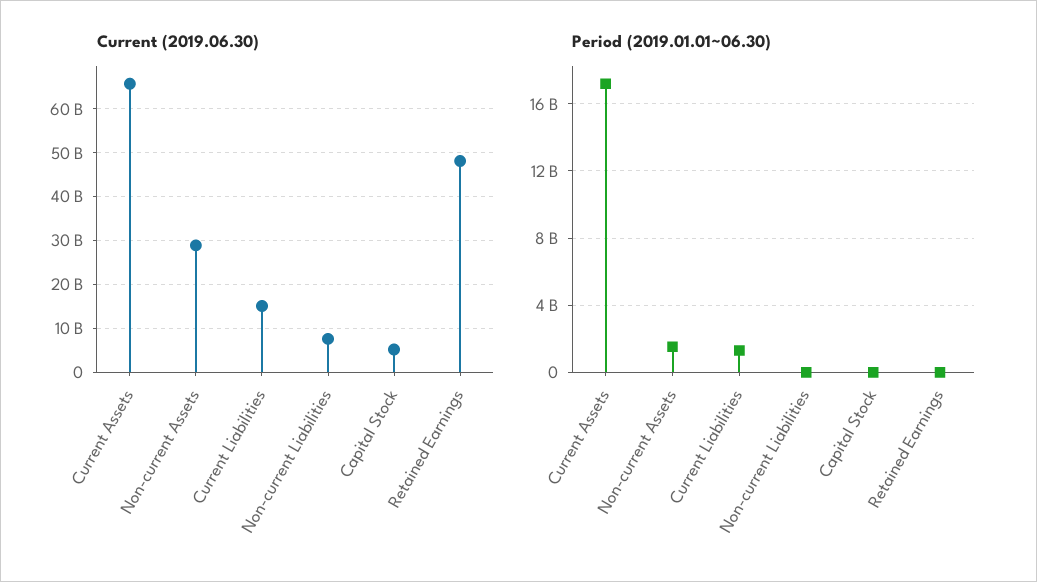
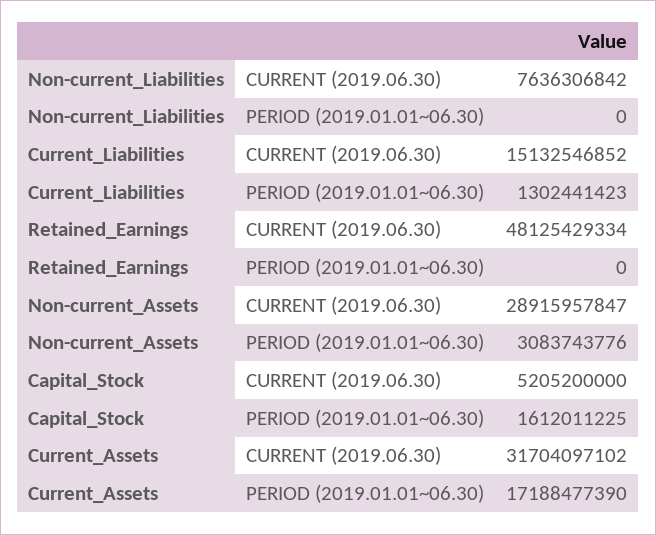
Current (2019.06.30), Current Assets: 66000000000 -> 31704097102
Period (2019.01.01~06.30), Non-current Assets: 1500000000 -> 3083743776
Period (2019.01.01~06.30), Capital Stock: 0 -> 1612011225

